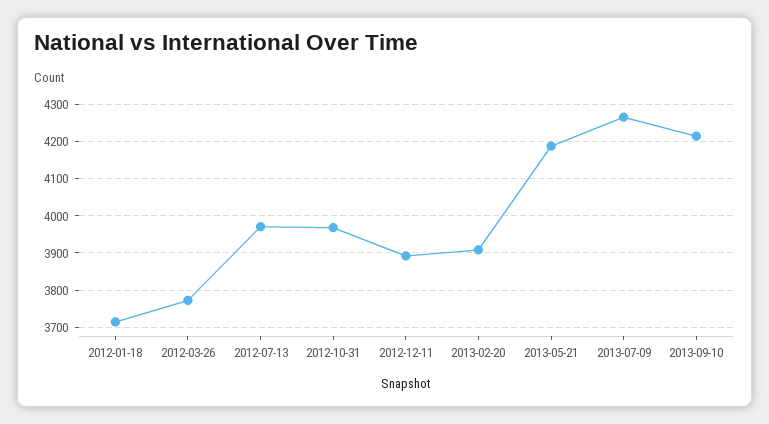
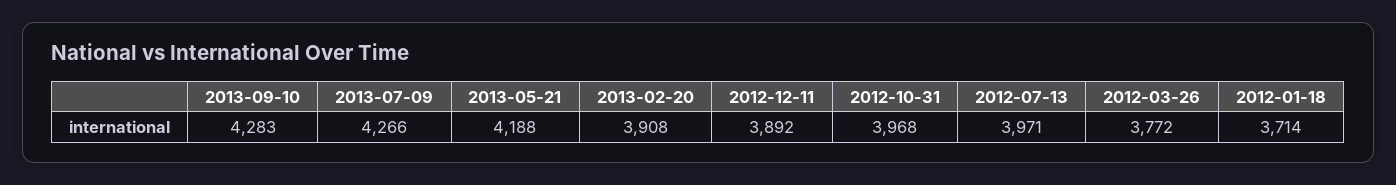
2013-09-10: 4220 -> 4283

